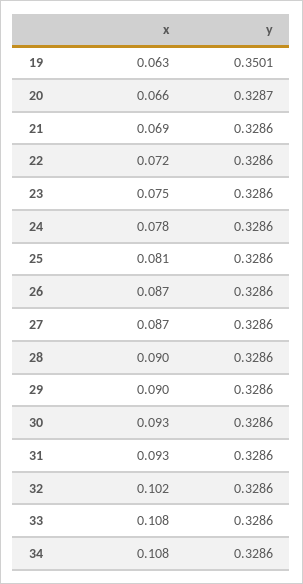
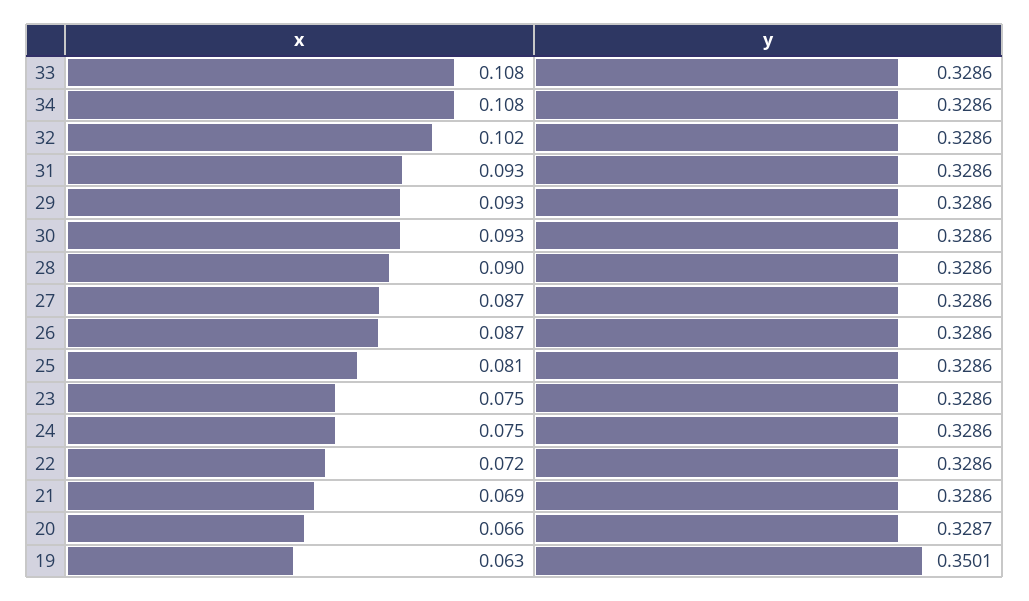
x, 24: 0.078 -> 0.075
x, 29: 0.09 -> 0.093

